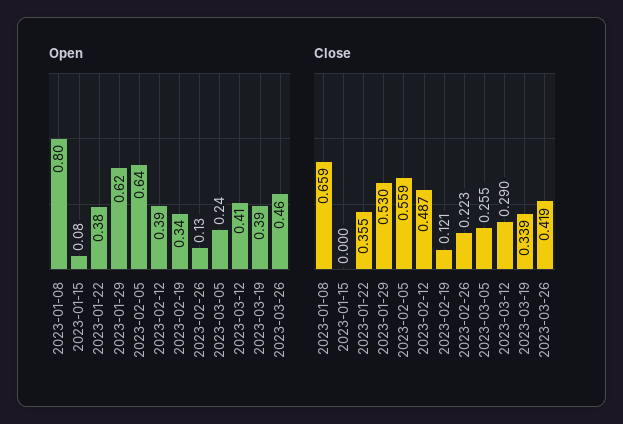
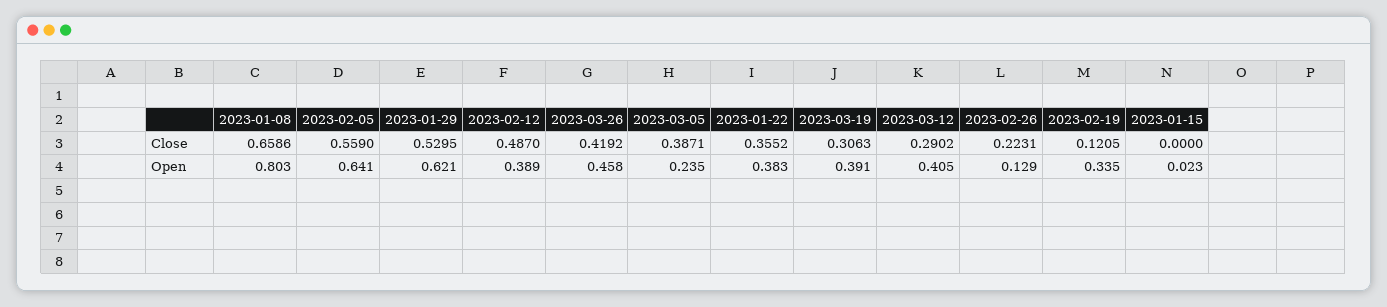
Open, 2023-01-15: 0.08 -> 0.023
Close, 2023-03-05: 0.255 -> 0.3871
Close, 2023-03-19: 0.339 -> 0.3063

